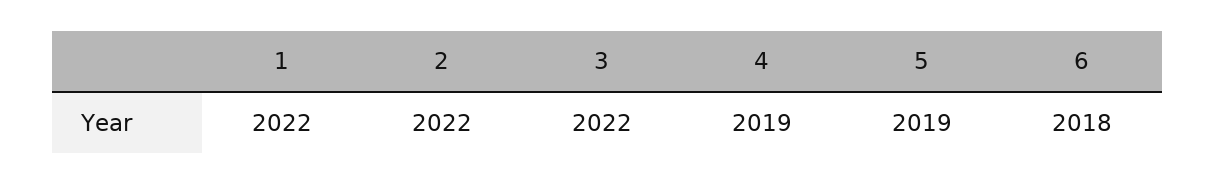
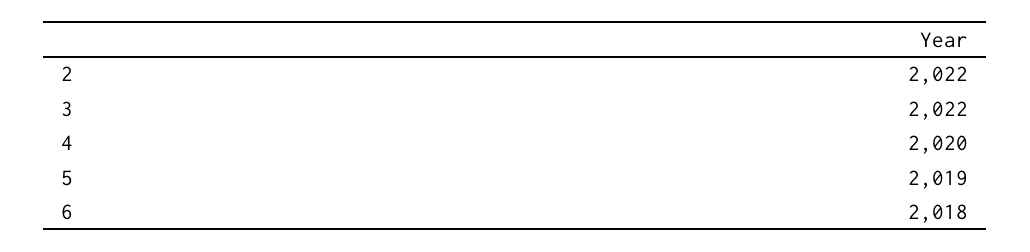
1: 2022 -> none
4: 2019 -> 2020

